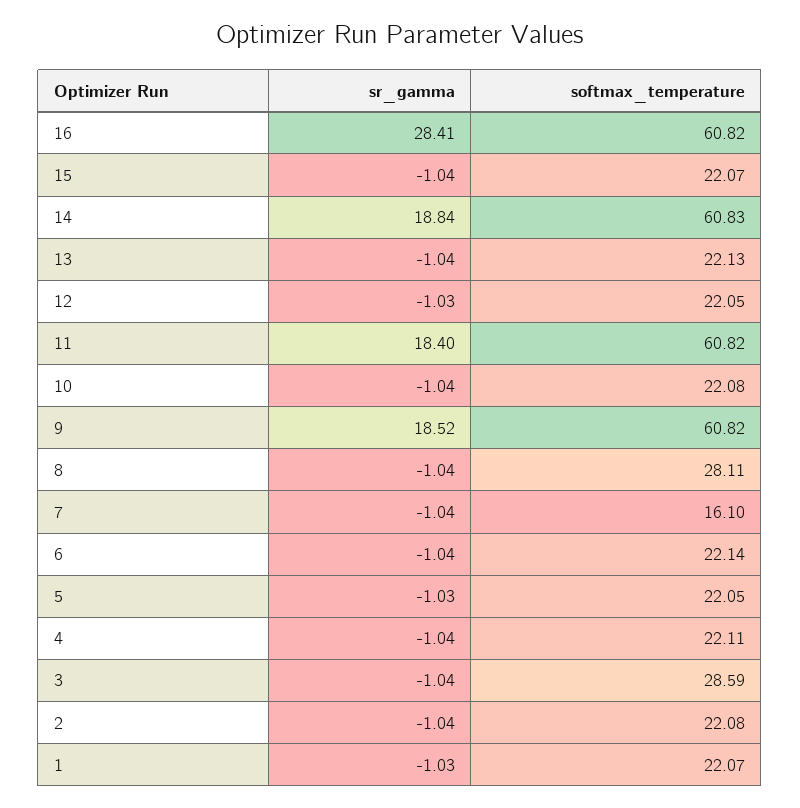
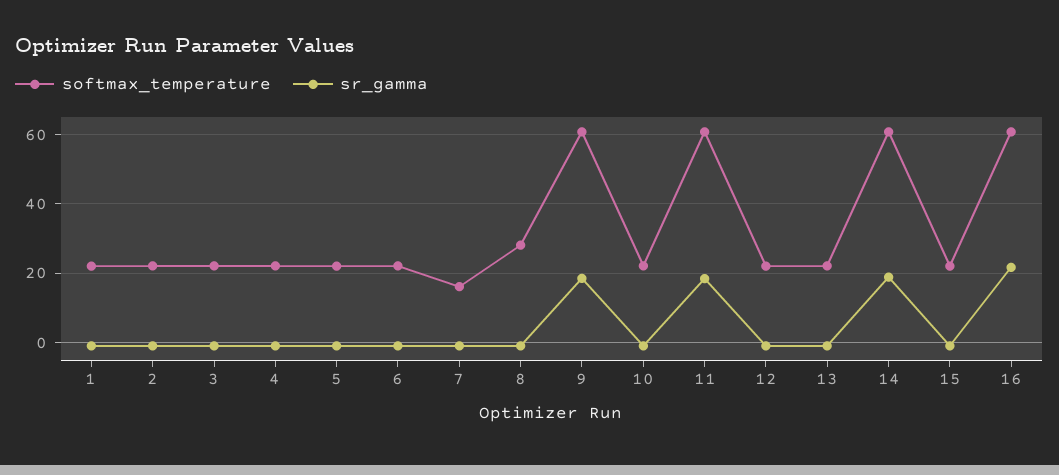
sr_gamma, 16: 28.41 -> 22
softmax_temperature, 3: 28.59 -> 22

